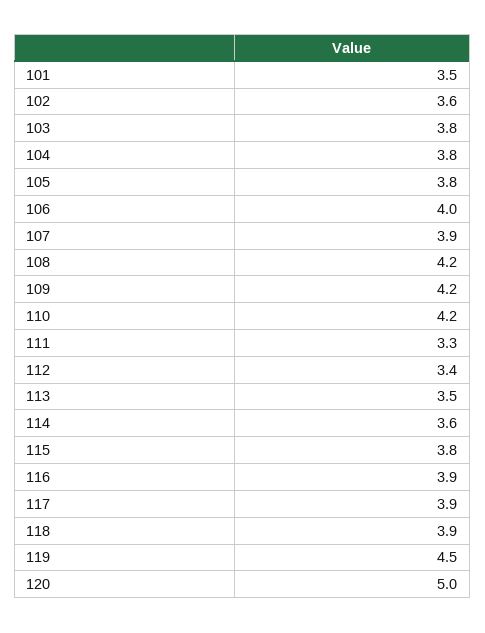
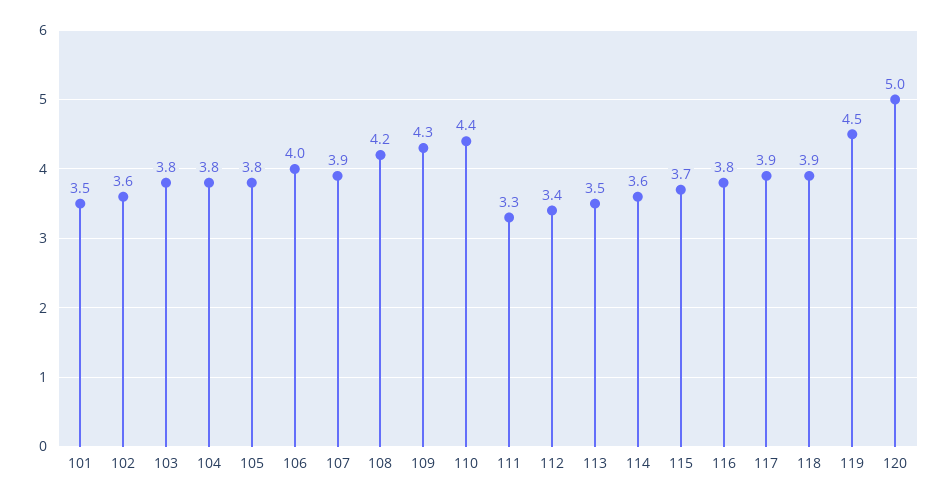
109: 4.2 -> 4.3
110: 4.2 -> 4.4
115: 3.8 -> 3.7
116: 3.9 -> 3.8

